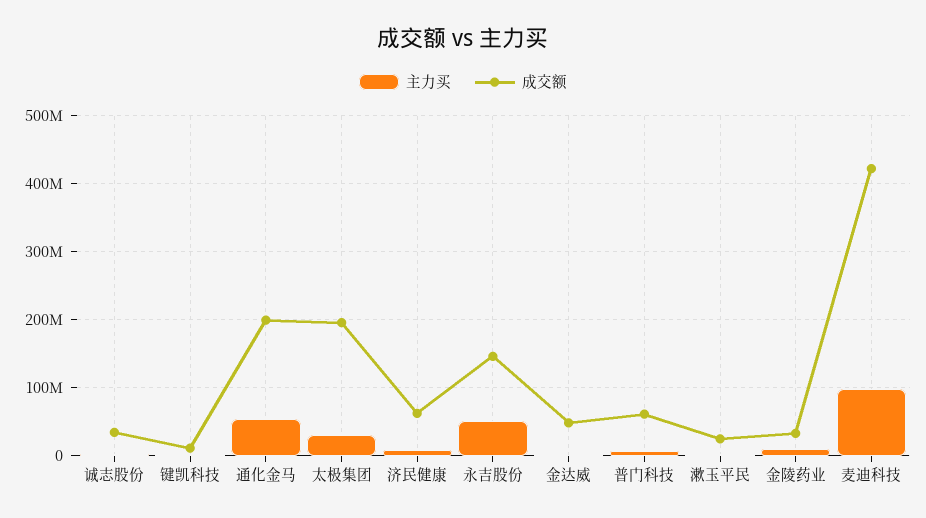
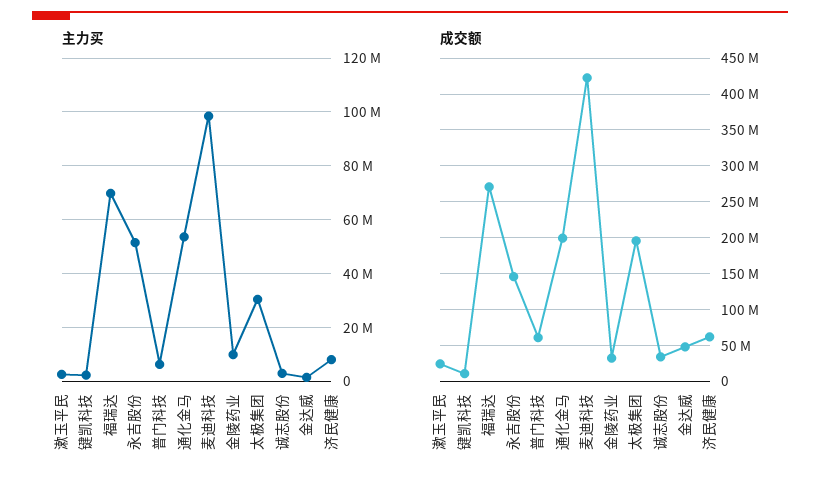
主力买, 福瑞达: none -> 70000000
成交额, 福瑞达: none -> 270000000

